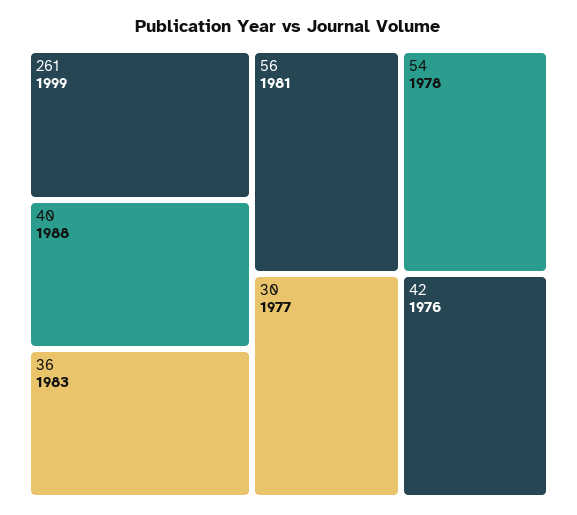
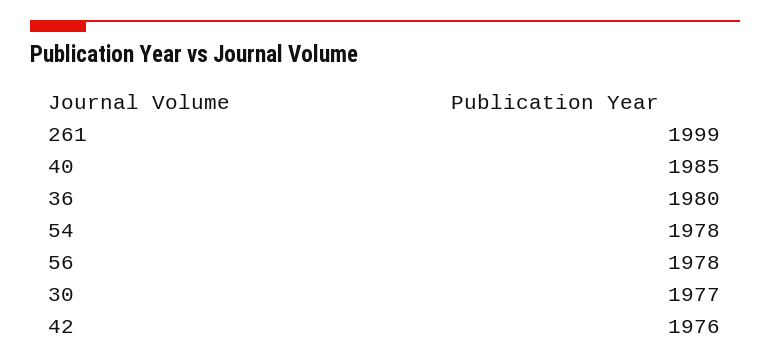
40: 1988 -> 1985
36: 1983 -> 1980
56: 1981 -> 1978

